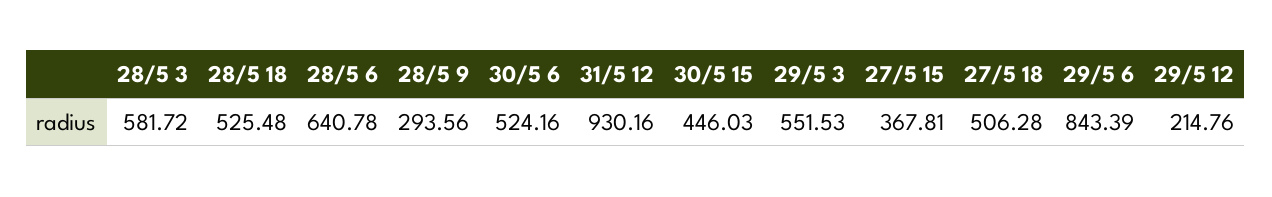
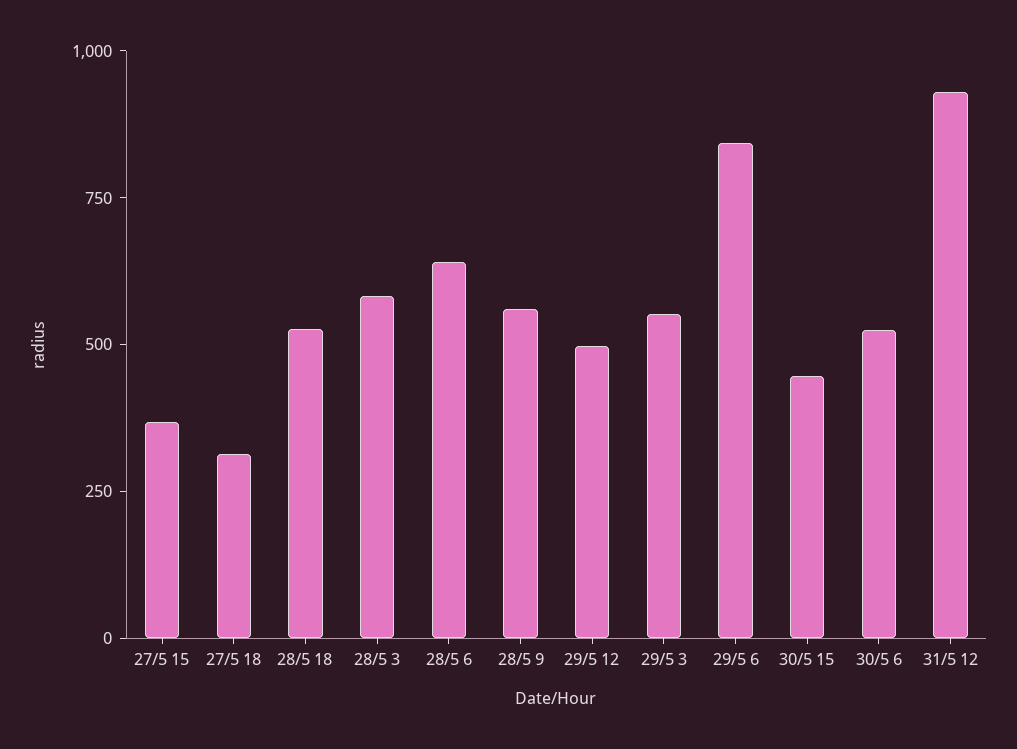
28/5 9: 293.56 -> 550
27/5 18: 506.28 -> 300
29/5 12: 214.76 -> 500

